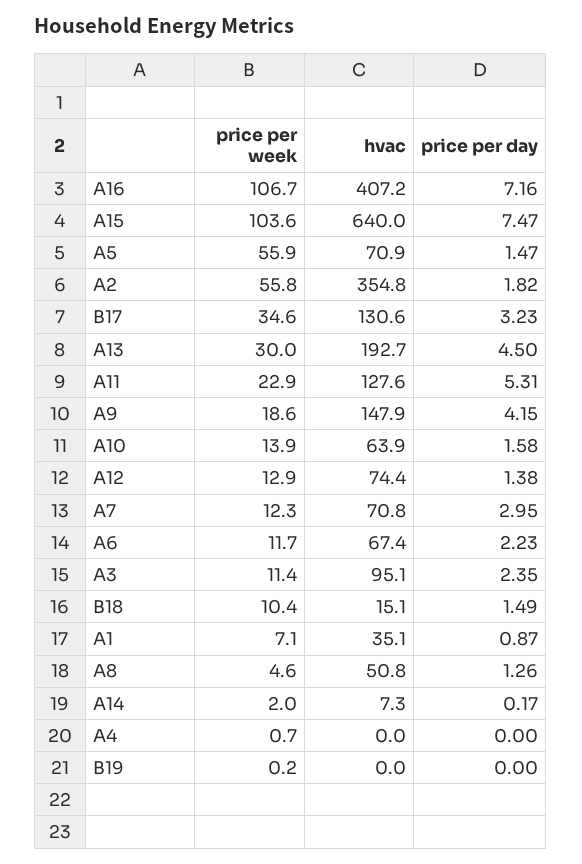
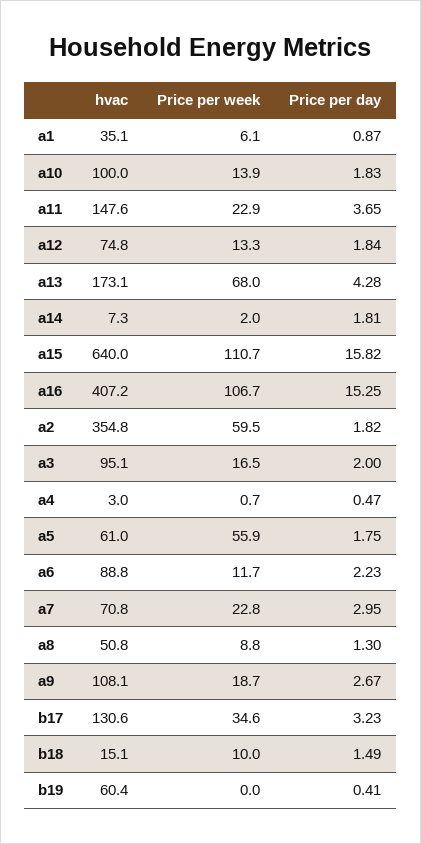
price per day, A16: 7.16 -> 15.25
price per week, A15: 103.6 -> 110.7
price per day, A15: 7.47 -> 15.82
hvac, A5: 70.9 -> 61
price per day, A5: 1.47 -> 1.75
price per week, A2: 55.8 -> 59.5
price per week, A13: 30 -> 68
hvac, A13: 192.7 -> 173.1
price per day, A13: 4.5 -> 4.28
hvac, A11: 127.6 -> 147.6
price per day, A11: 5.31 -> 3.65
price per week, A9: 18.6 -> 18.7
hvac, A9: 147.9 -> 108.1
price per day, A9: 4.15 -> 2.67
hvac, A10: 63.9 -> 100
price per day, A10: 1.58 -> 1.83
price per week, A12: 12.9 -> 13.3
hvac, A12: 74.4 -> 74.8
price per day, A12: 1.38 -> 1.84
price per week, A7: 12.3 -> 22.8
hvac, A6: 67.4 -> 88.8
price per week, A3: 11.4 -> 16.5
price per day, A3: 2.35 -> 2
price per week, B18: 10.4 -> 10
price per week, A1: 7.1 -> 6.1
price per week, A8: 4.6 -> 8.8
price per day, A8: 1.26 -> 1.3
price per day, A14: 0.17 -> 1.81
hvac, A4: 0 -> 3
price per day, A4: 0 -> 0.47
price per week, B19: 0.2 -> 0
hvac, B19: 0 -> 60.4
price per day, B19: 0 -> 0.41

